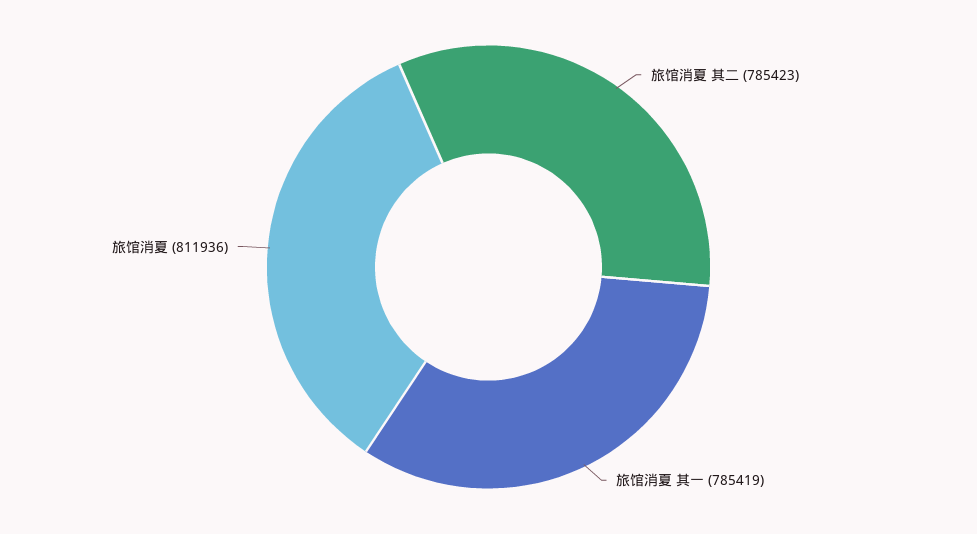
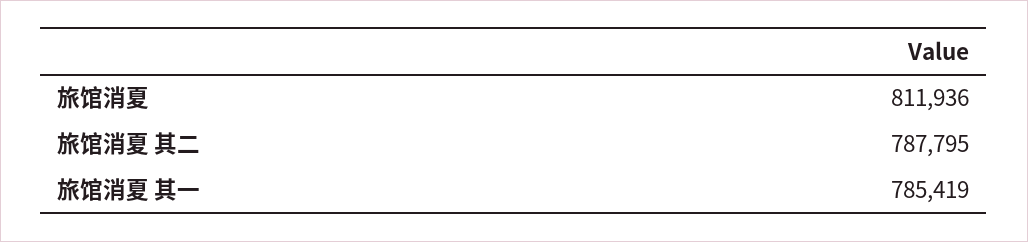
旅馆消夏 其二: 785423 -> 787795

